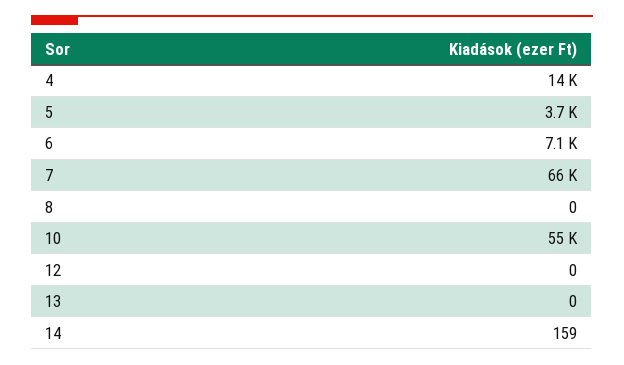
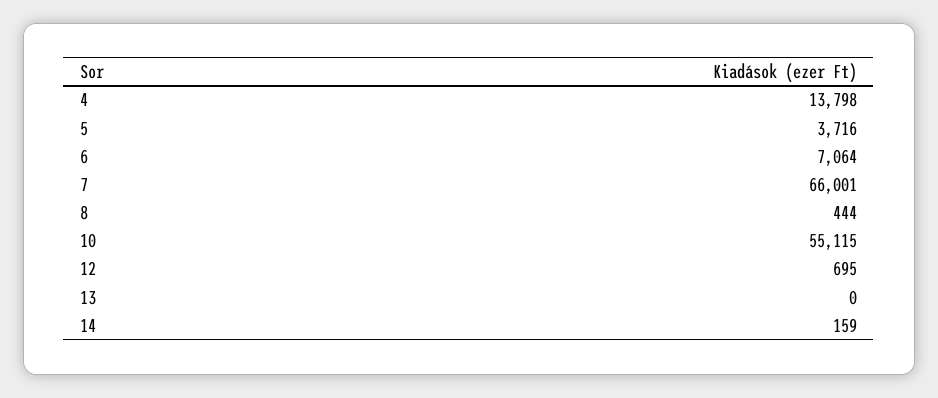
8: 0 -> 444
12: 0 -> 695

